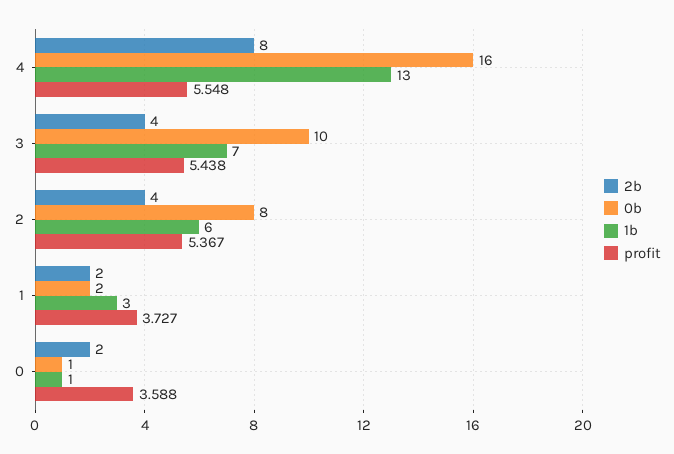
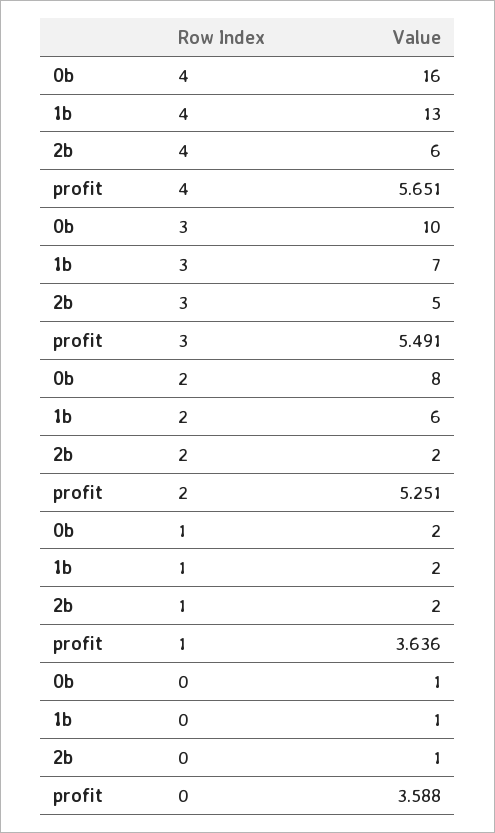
2b, 4: 8 -> 6
profit, 4: 5.548 -> 5.651
2b, 3: 4 -> 5
profit, 3: 5.438 -> 5.491
2b, 2: 4 -> 2
profit, 2: 5.367 -> 5.251
1b, 1: 3 -> 2
profit, 1: 3.727 -> 3.636
2b, 0: 2 -> 1

